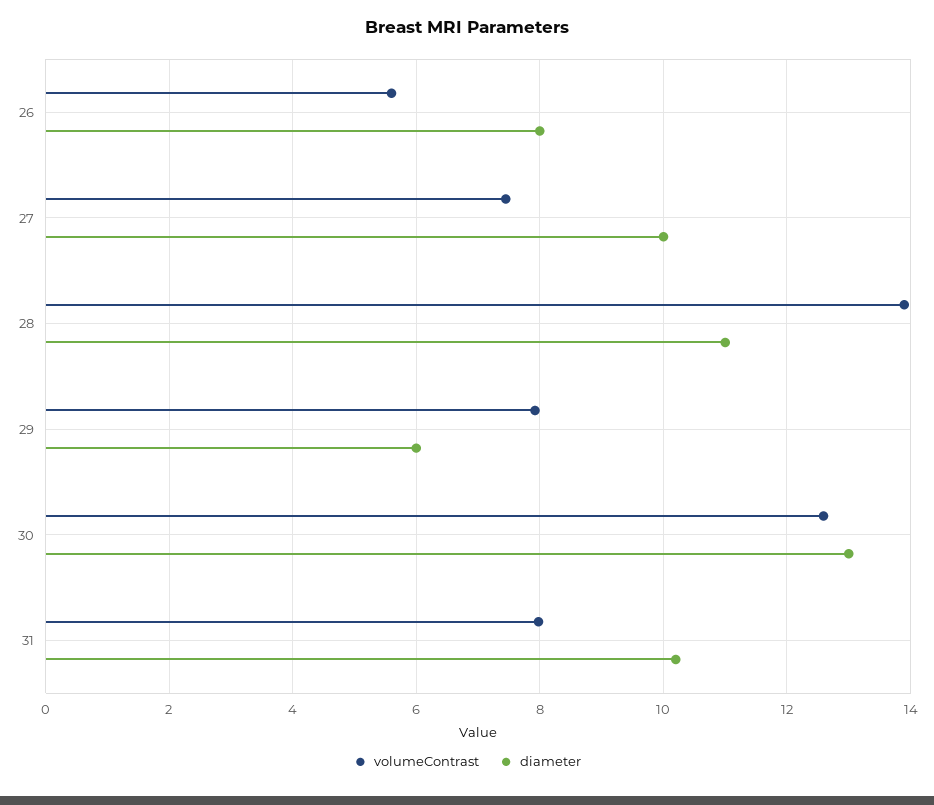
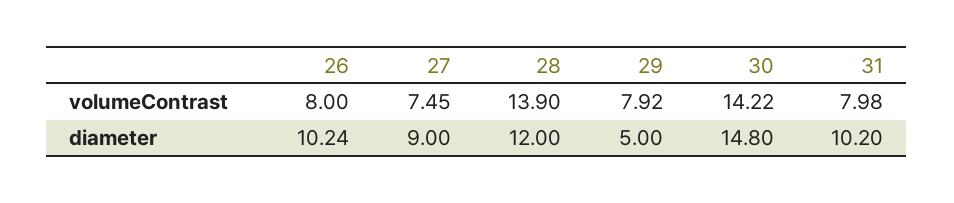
volumeContrast, 26: 5.6 -> 8
diameter, 26: 8 -> 10.24
diameter, 27: 10 -> 9
diameter, 28: 11 -> 12
diameter, 29: 6 -> 5
volumeContrast, 30: 12.6 -> 14.22
diameter, 30: 13 -> 14.8

